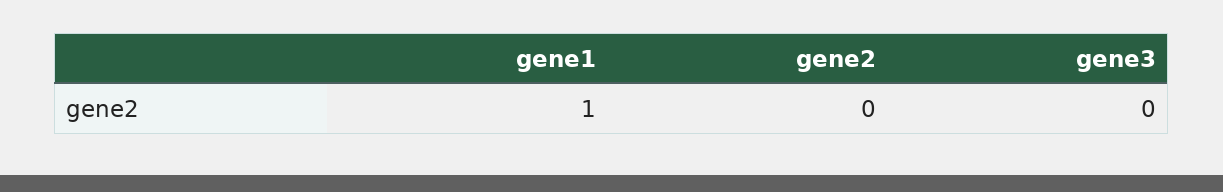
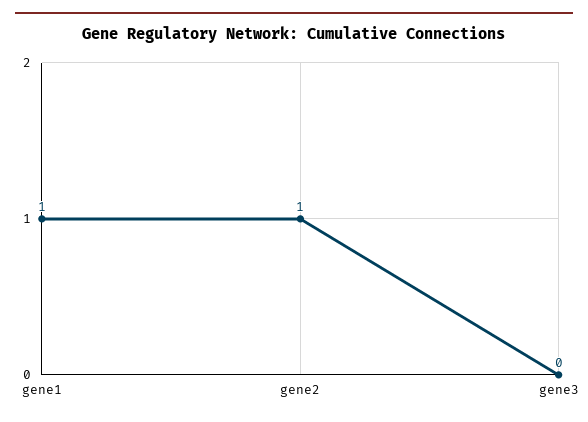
gene2: 0 -> 1

